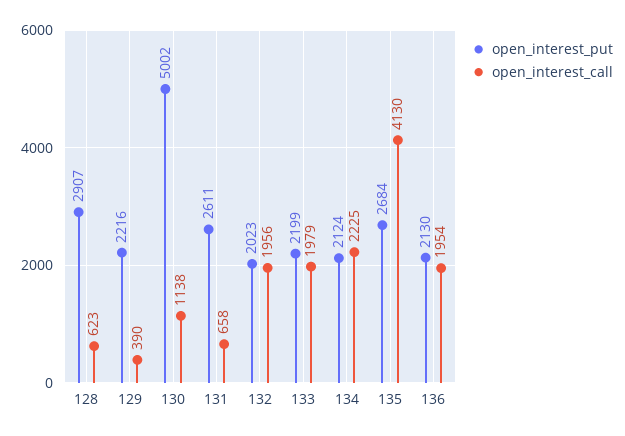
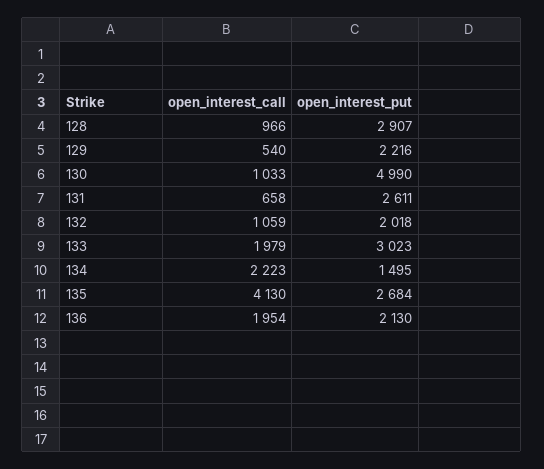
open_interest_call, 128: 623 -> 966
open_interest_call, 129: 390 -> 540
open_interest_put, 130: 5002 -> 4990
open_interest_call, 130: 1138 -> 1033
open_interest_put, 132: 2023 -> 2018
open_interest_call, 132: 1956 -> 1059
open_interest_put, 133: 2199 -> 3023
open_interest_put, 134: 2124 -> 1495
open_interest_call, 134: 2225 -> 2223

